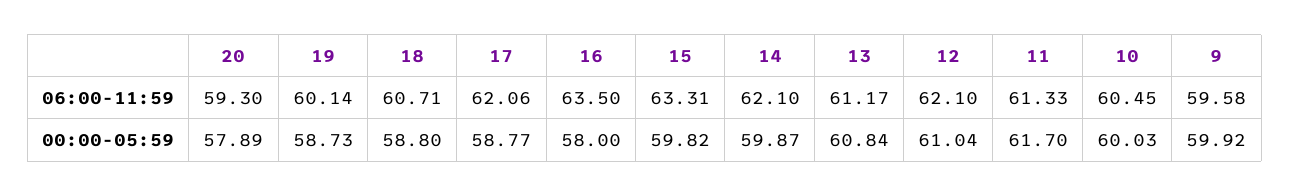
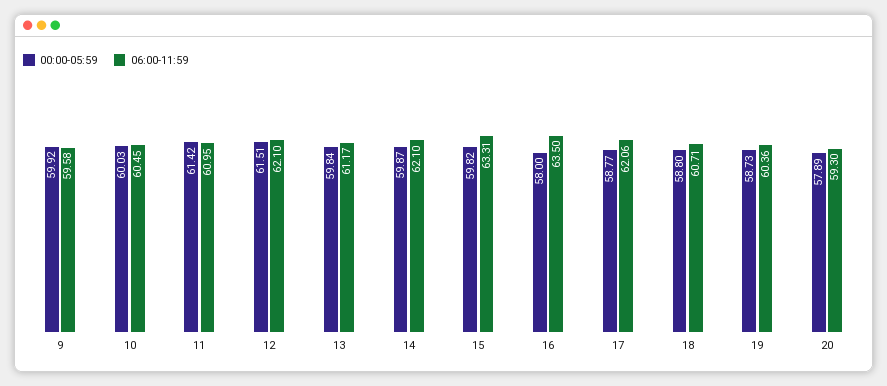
06:00-11:59, 19: 60.14 -> 60.36
06:00-11:59, 11: 61.33 -> 60.95
00:00-05:59, 13: 60.84 -> 59.84
00:00-05:59, 12: 61.04 -> 61.51
00:00-05:59, 11: 61.7 -> 61.42

